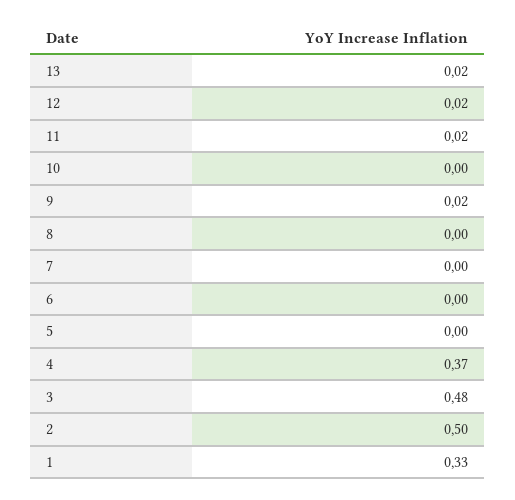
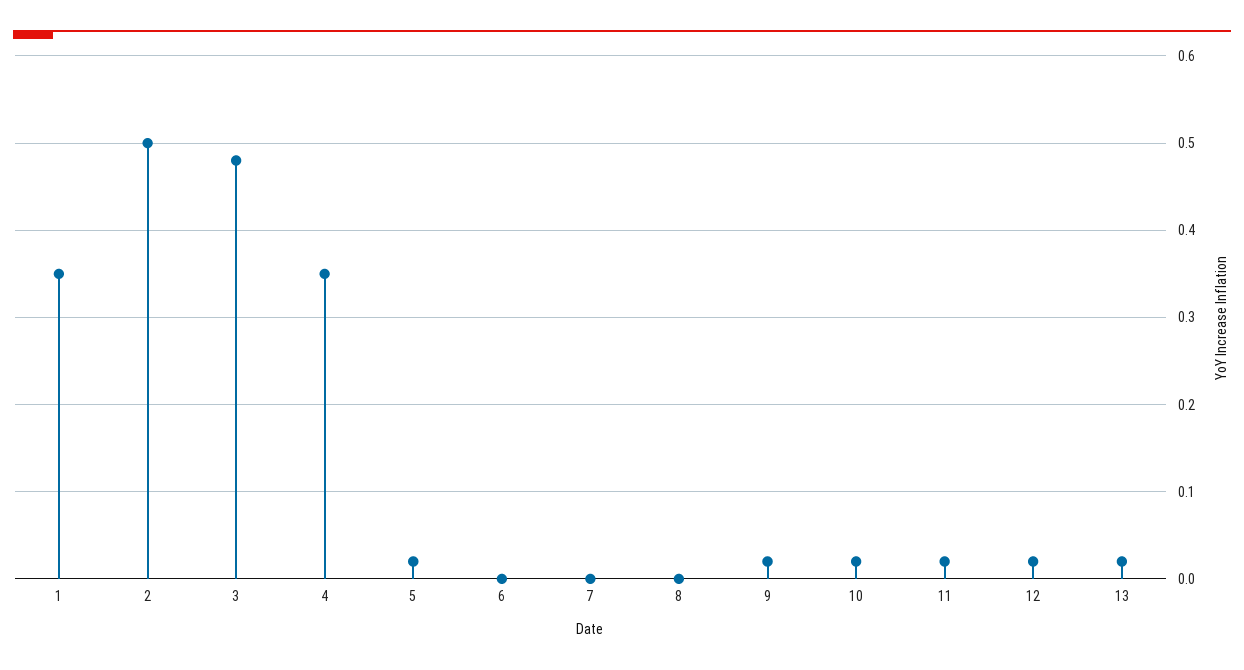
10: 0 -> 0.02
5: 0 -> 0.02
4: 0.37 -> 0.35
1: 0.33 -> 0.35

